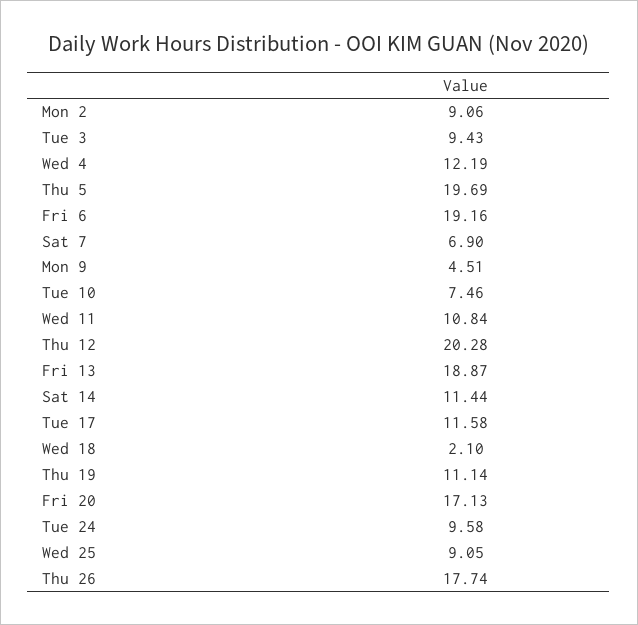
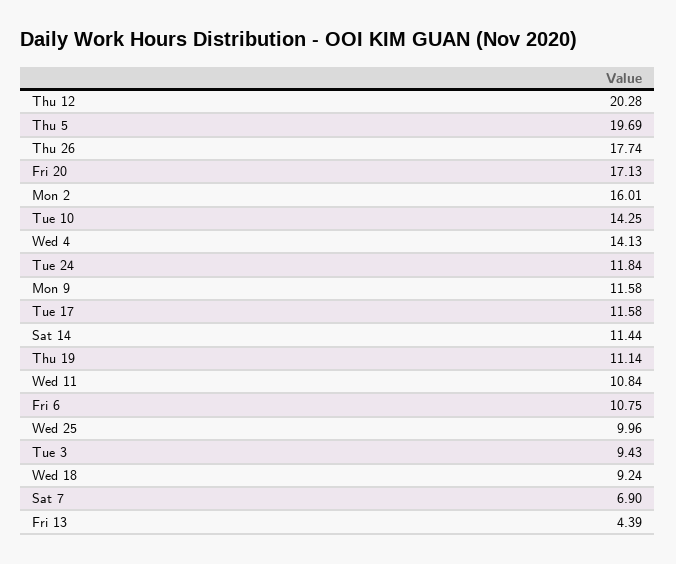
Mon 2: 9.06 -> 16.01
Wed 4: 12.19 -> 14.13
Fri 6: 19.16 -> 10.75
Mon 9: 4.51 -> 11.58
Tue 10: 7.46 -> 14.25
Fri 13: 18.87 -> 4.39
Wed 18: 2.1 -> 9.24
Tue 24: 9.58 -> 11.84
Wed 25: 9.05 -> 9.96

